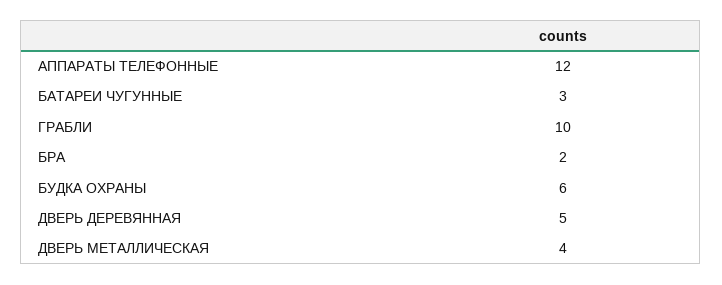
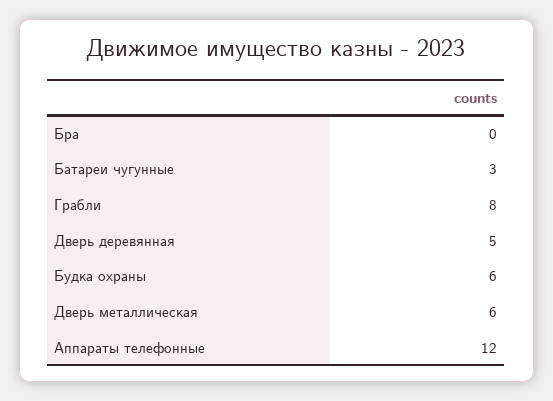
ГРАБЛИ: 10 -> 8
БРА: 2 -> 0
ДВЕРЬ МЕТАЛЛИЧЕСКАЯ: 4 -> 6

